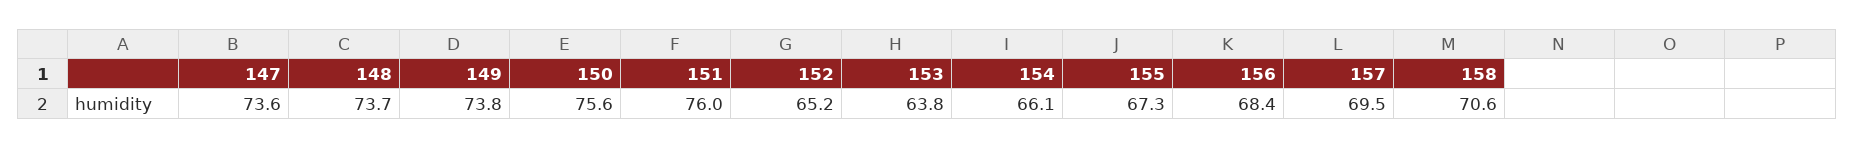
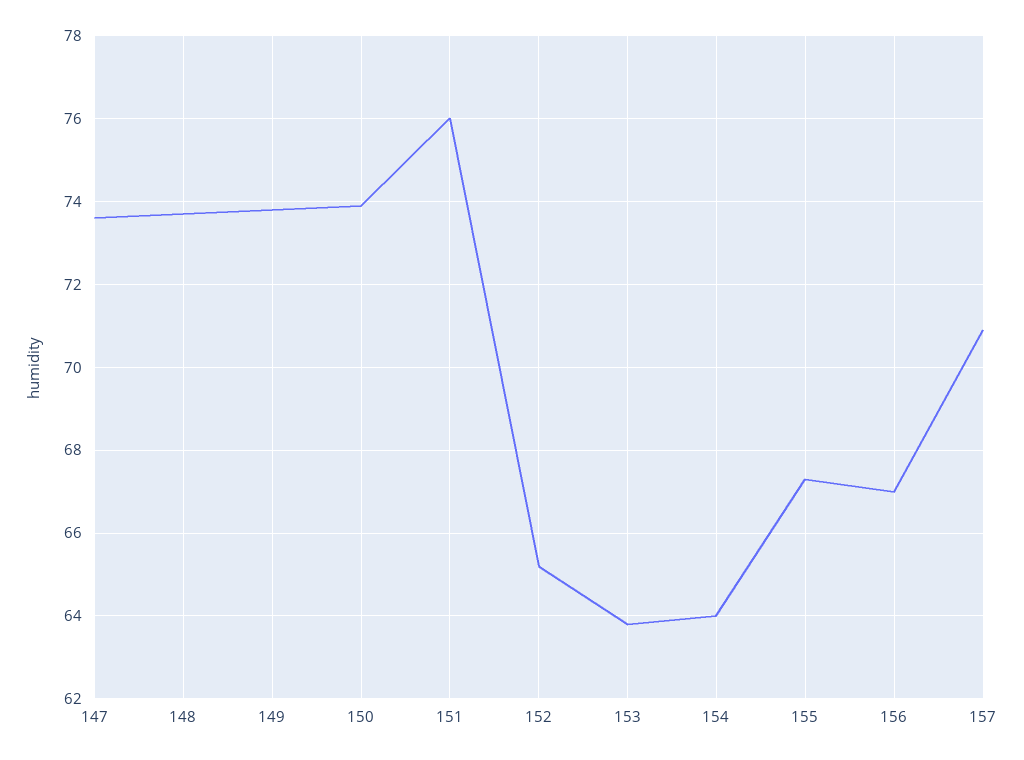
150: 75.6 -> 74
154: 66.1 -> 64
156: 68.4 -> 67
157: 69.5 -> 71
158: 70.6 -> none

